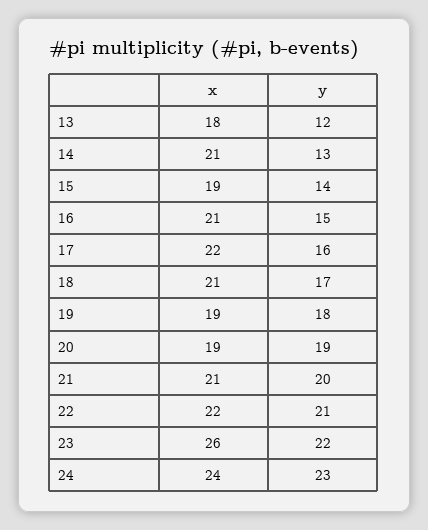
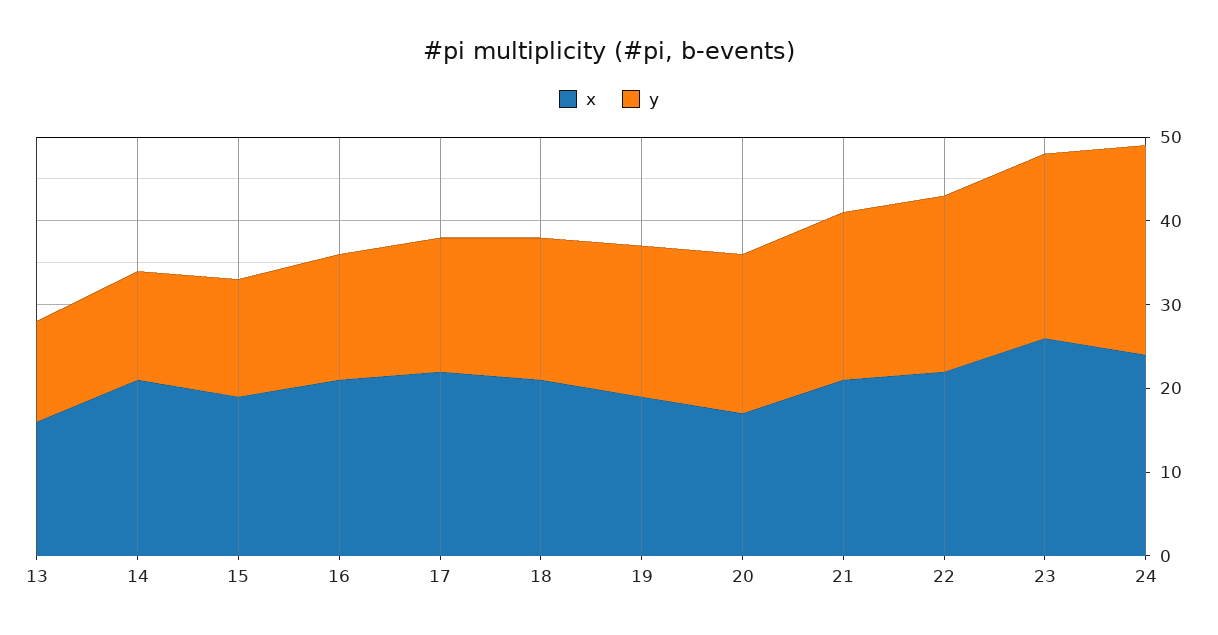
x, 13: 18 -> 16
x, 20: 19 -> 17
y, 24: 23 -> 25

